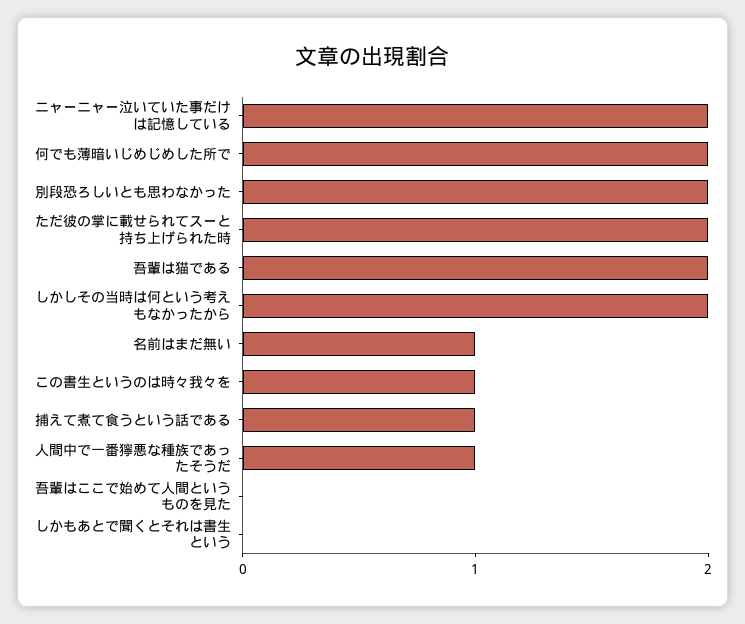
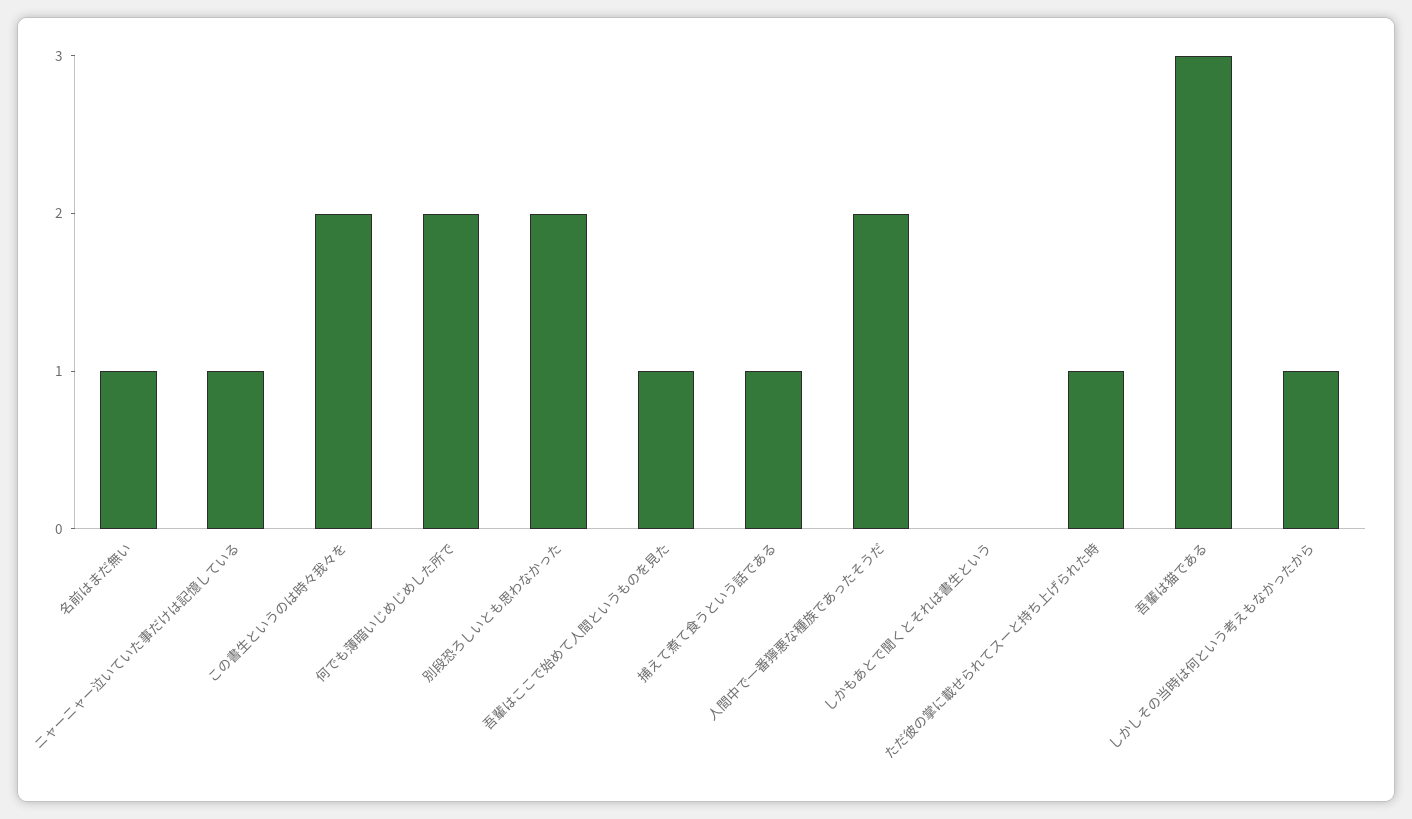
ニャーニャー泣いていた事だけは記憶している: 2 -> 1
ただ彼の掌に載せられてスーと持ち上げられた時: 2 -> 1
吾輩は猫である: 2 -> 3
しかしその当時は何という考えもなかったから: 2 -> 1
この書生というのは時々我々を: 1 -> 2
人間中で一番獰悪な種族であったそうだ: 1 -> 2
吾輩はここで始めて人間というものを見た: 0 -> 1

